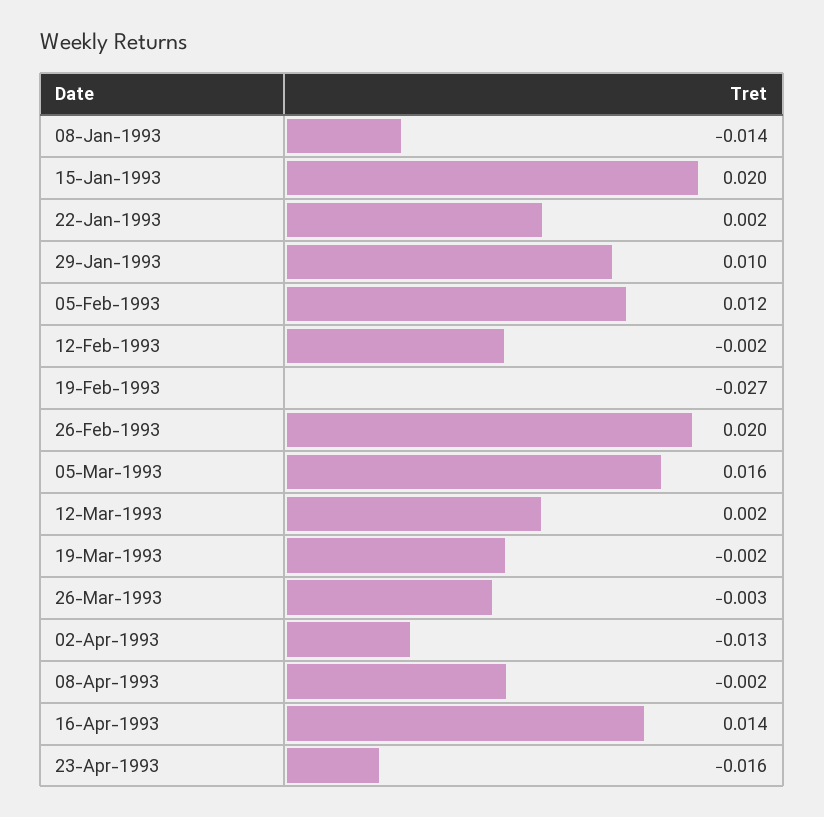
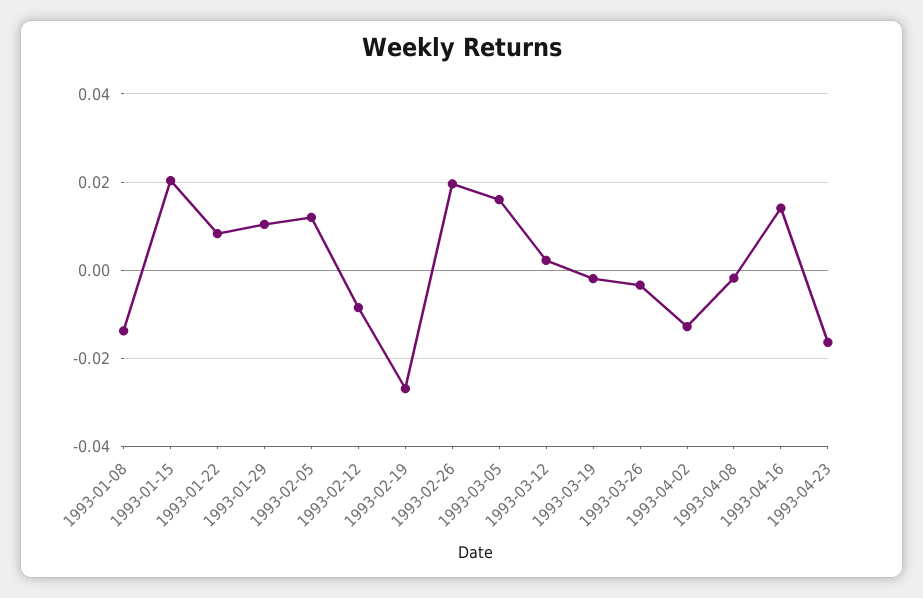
22-Jan-1993: 0.002 -> 0.008
12-Feb-1993: -0.002 -> -0.008

